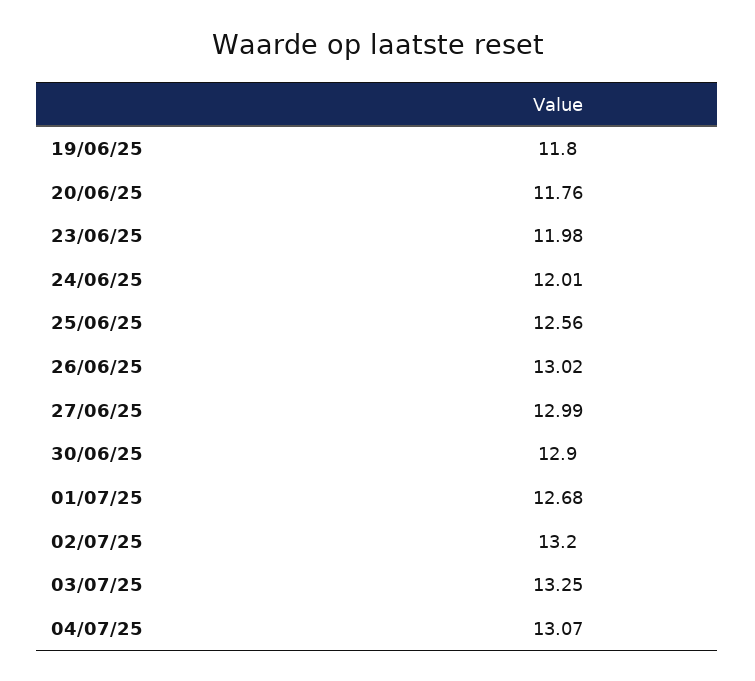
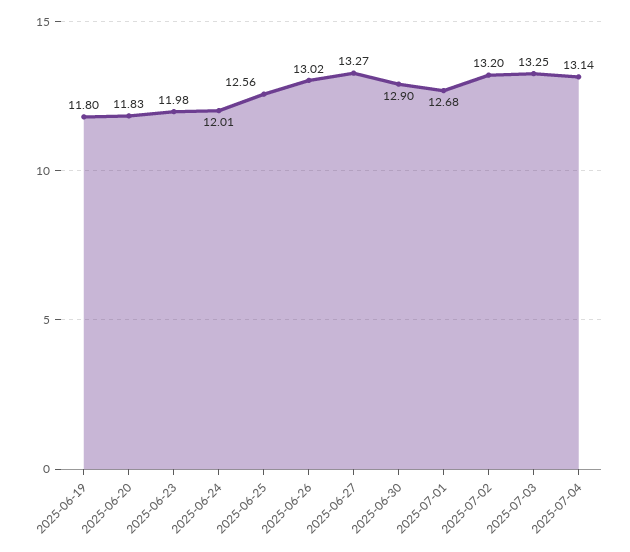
20/06/25: 11.76 -> 11.83
27/06/25: 12.99 -> 13.27
04/07/25: 13.07 -> 13.14

